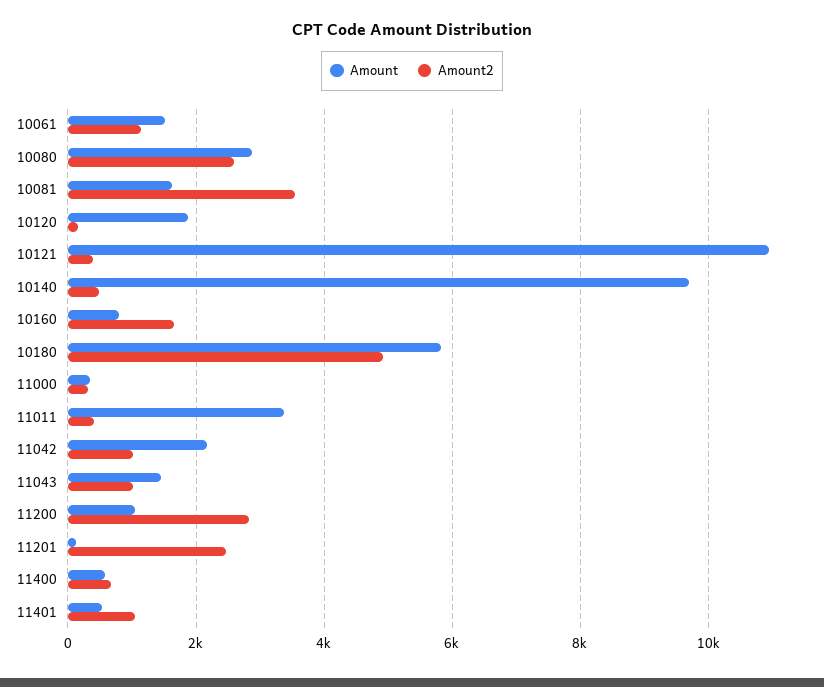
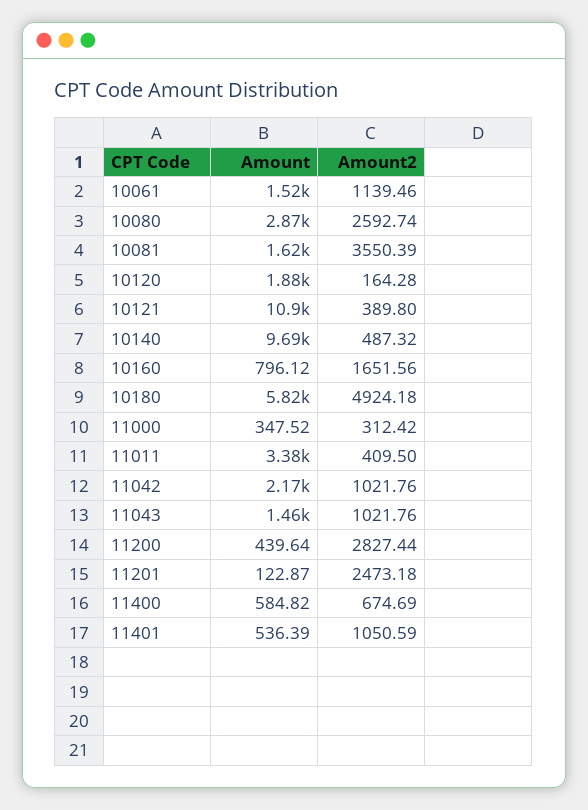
Amount, 11200: 1000 -> 439.64

